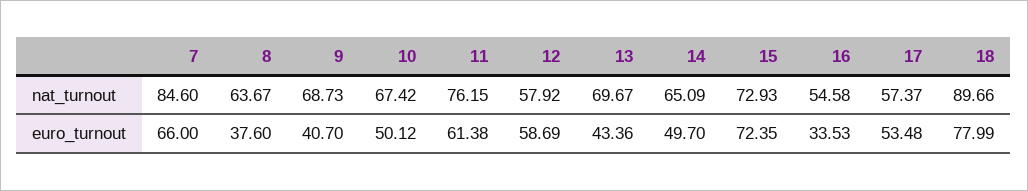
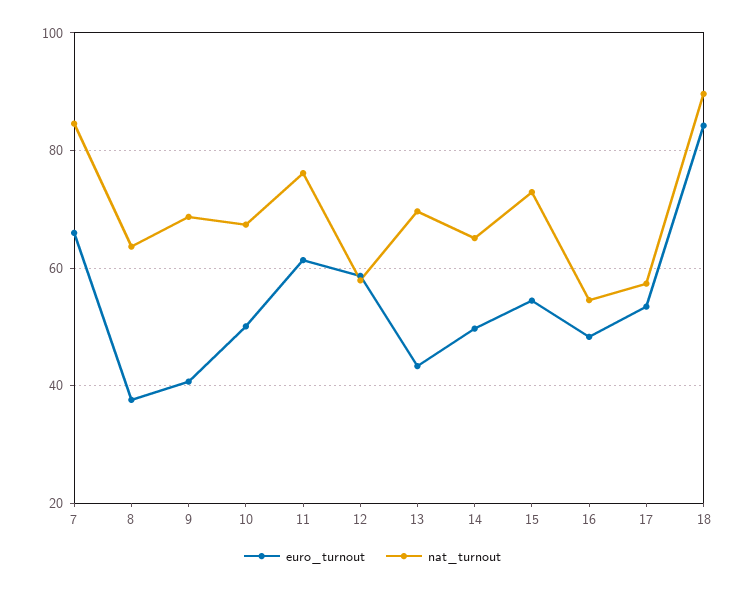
euro_turnout, 15: 72.35 -> 54
euro_turnout, 16: 33.53 -> 48
euro_turnout, 18: 77.99 -> 84

